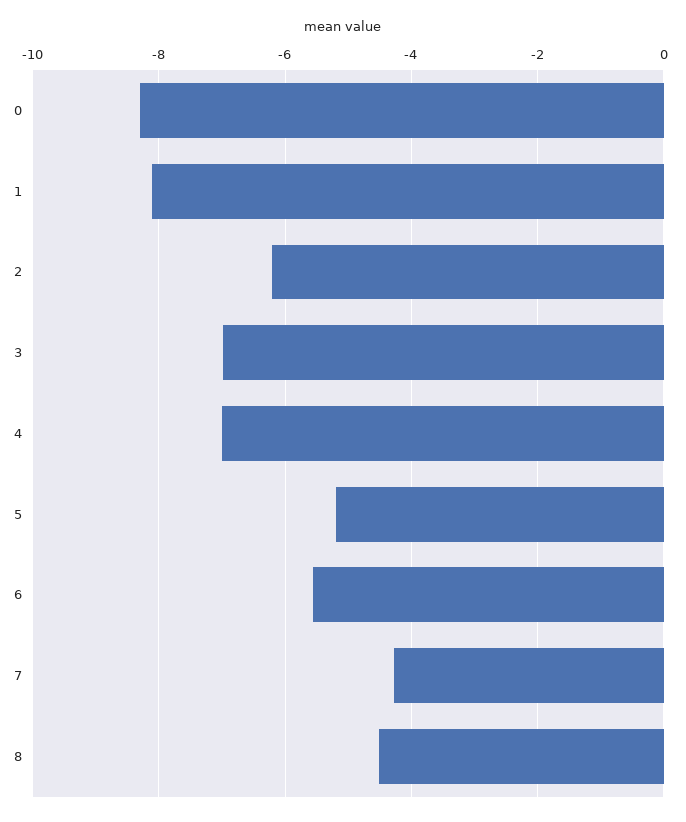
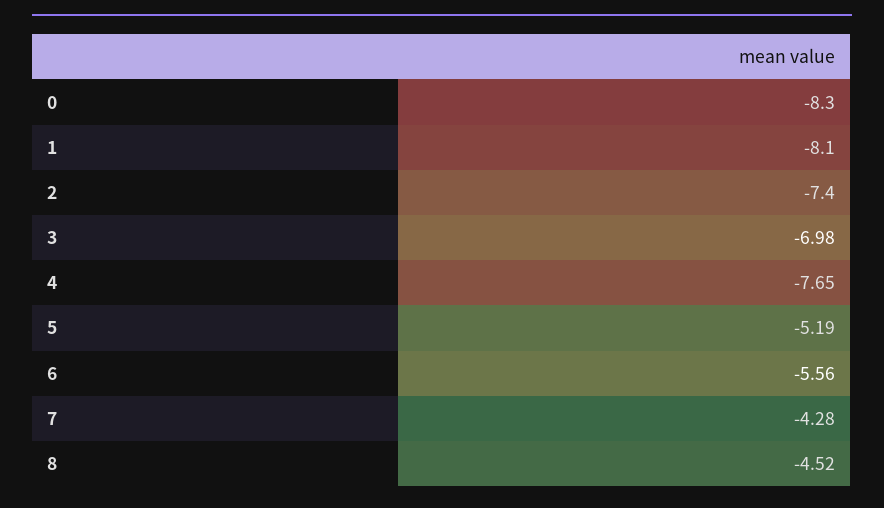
2: -6.2 -> -7.4
4: -7 -> -7.65

